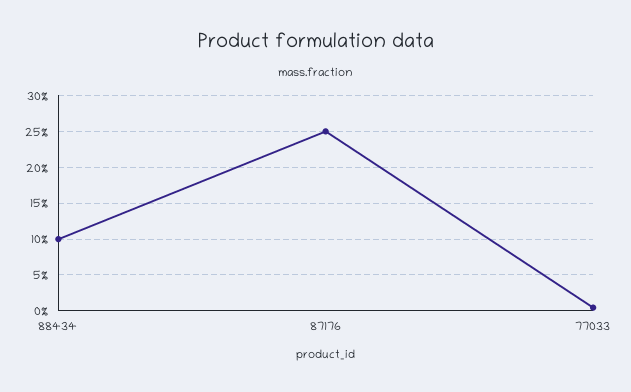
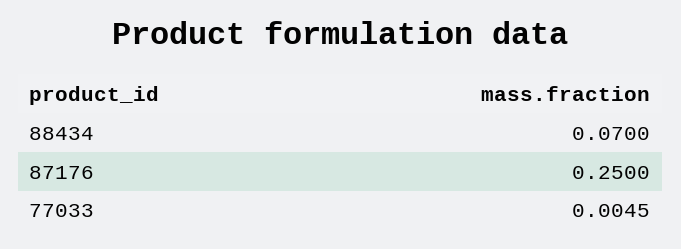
88434: 0.1 -> 0.07

